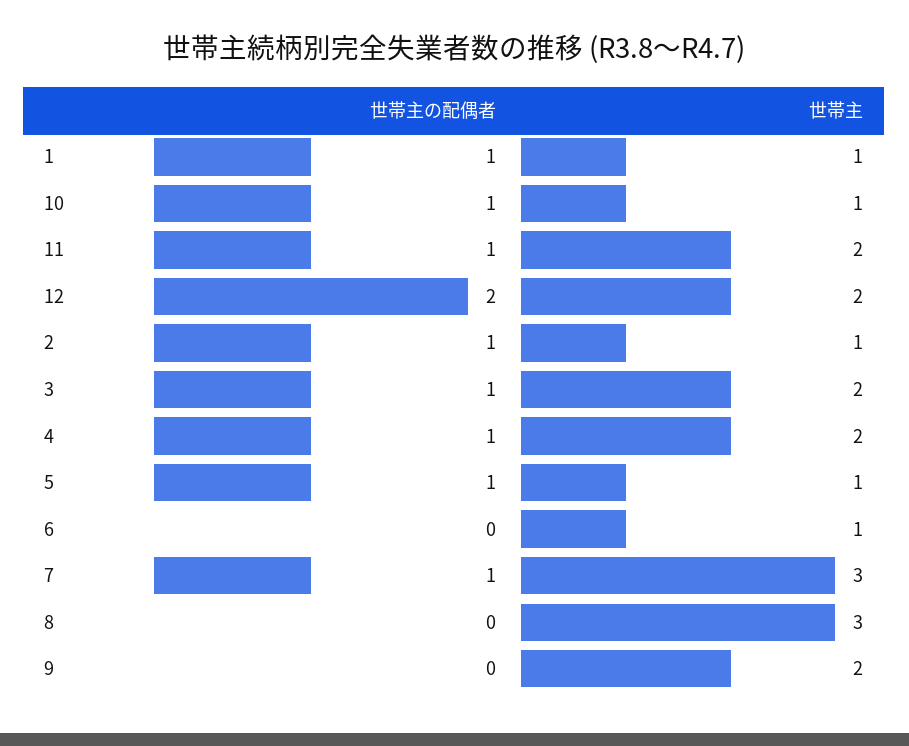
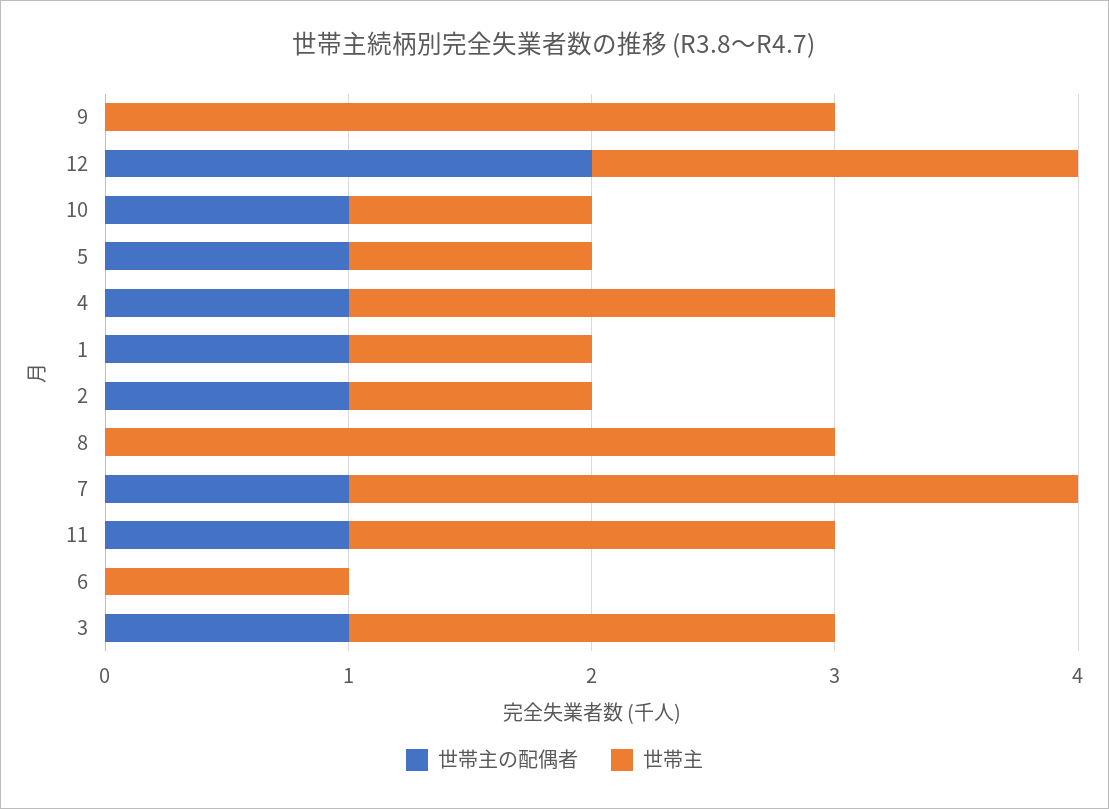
世帯主, 9: 2 -> 3

